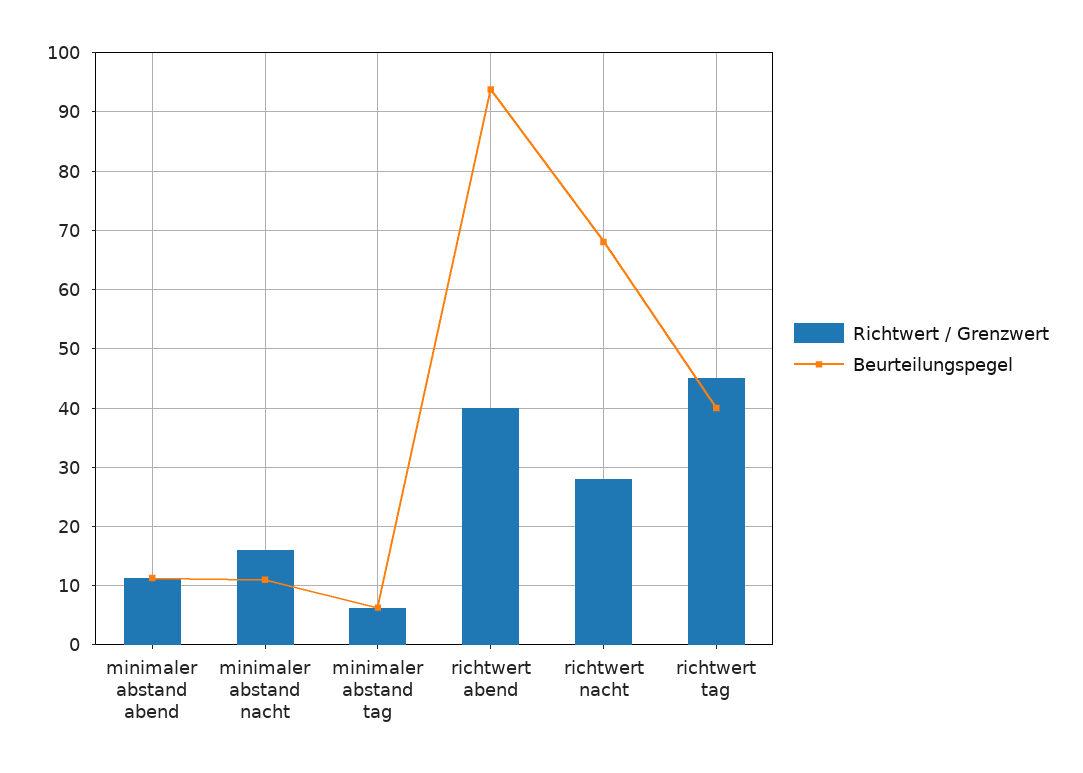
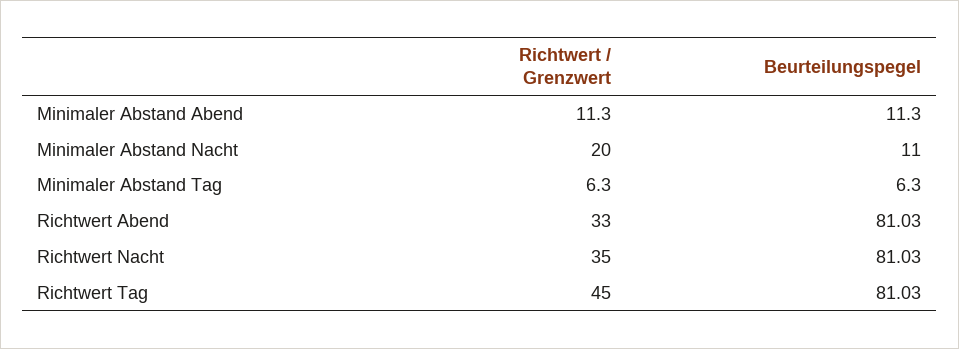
Richtwert / Grenzwert, minimaler abstand nacht: 16 -> 20
Richtwert / Grenzwert, richtwert abend: 40 -> 33
Beurteilungspegel, richtwert abend: 94 -> 81.03
Richtwert / Grenzwert, richtwert nacht: 28 -> 35
Beurteilungspegel, richtwert nacht: 68 -> 81.03
Beurteilungspegel, richtwert tag: 40 -> 81.03

